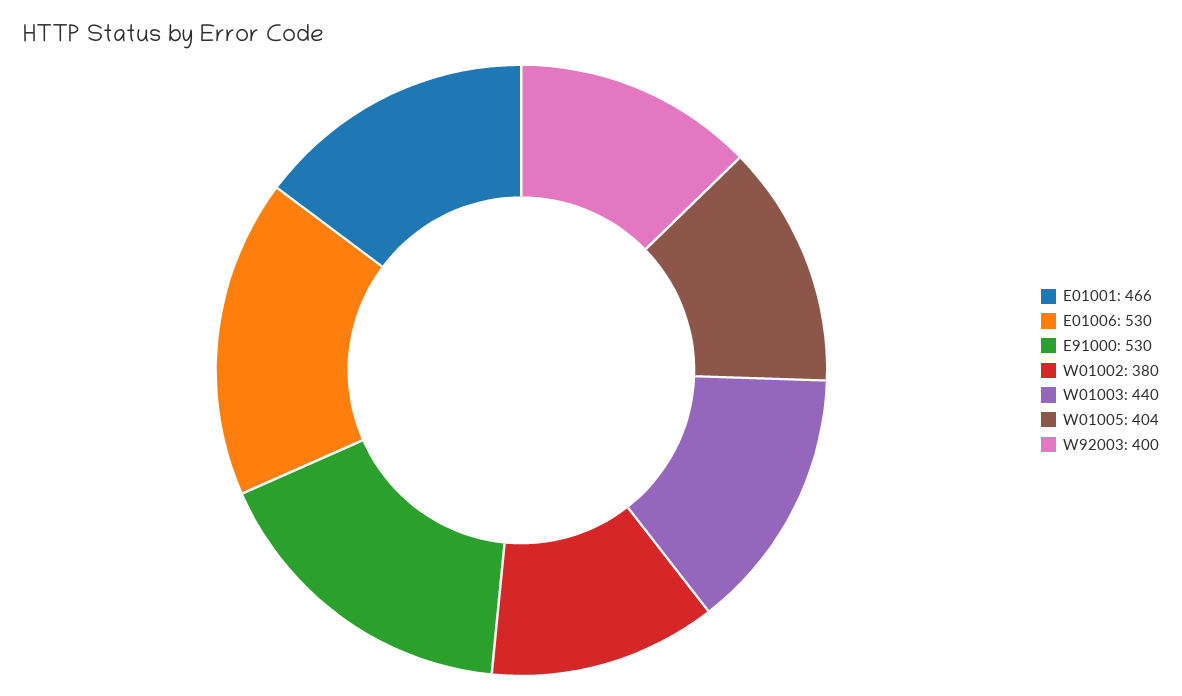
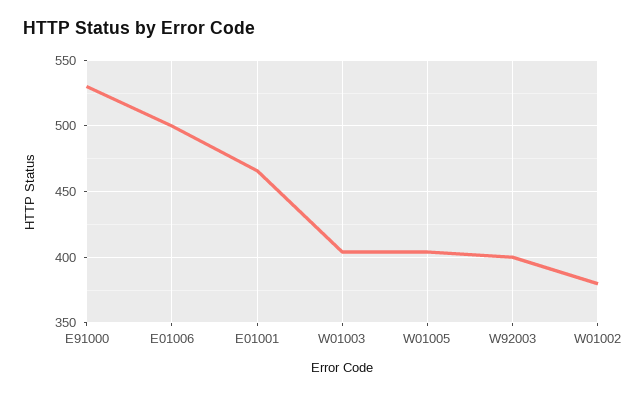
E01006: 530 -> 500
W01003: 440 -> 405

